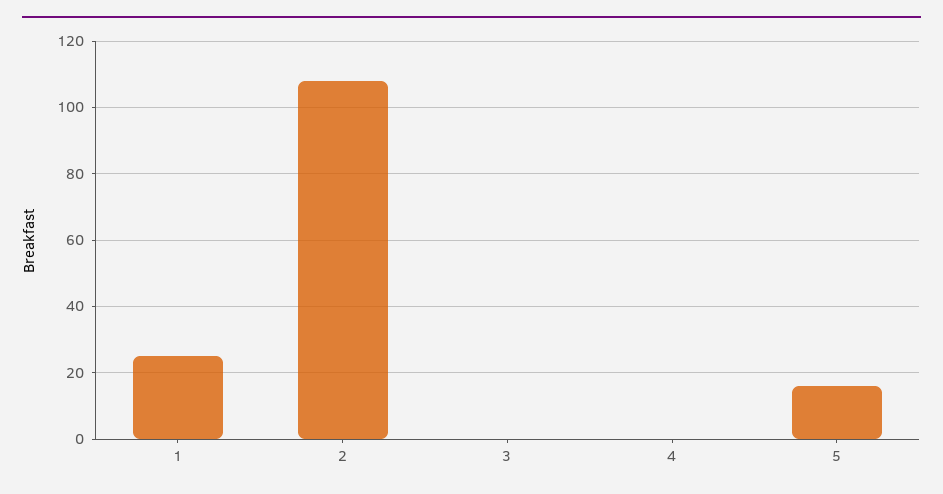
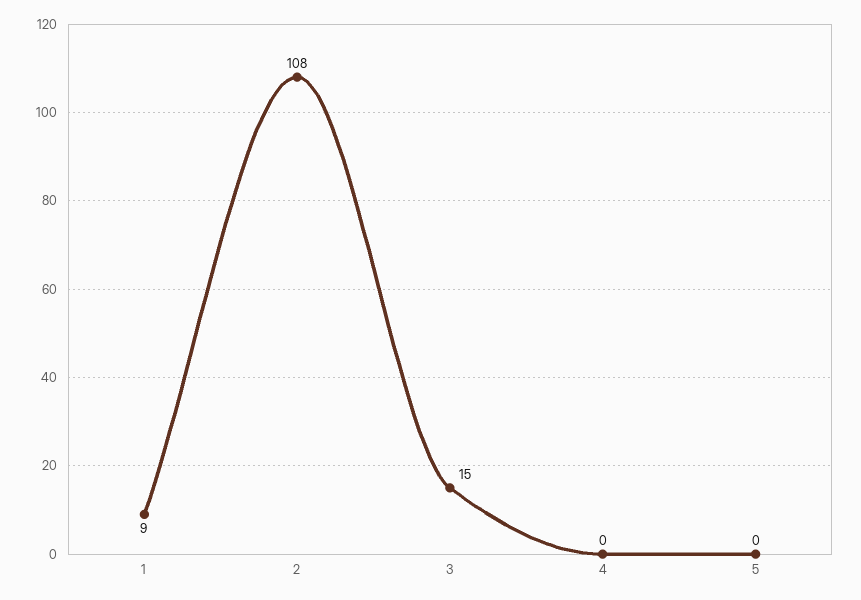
1: 25 -> 9
3: 0 -> 15
5: 15 -> 0

